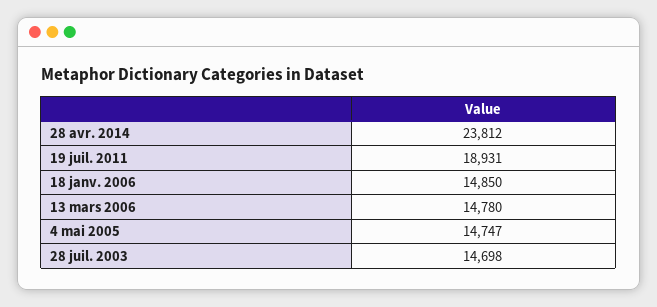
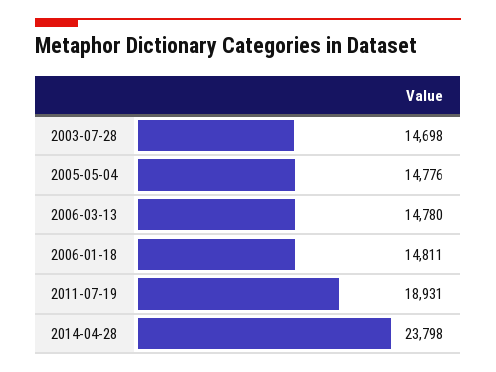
28 avr. 2014: 23812 -> 23798
18 janv. 2006: 14850 -> 14811
4 mai 2005: 14747 -> 14776

